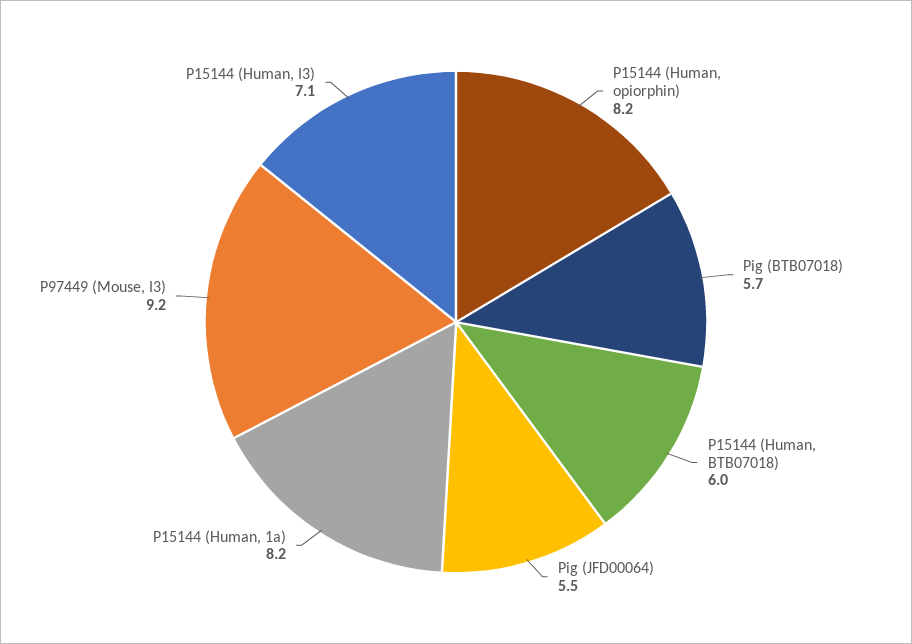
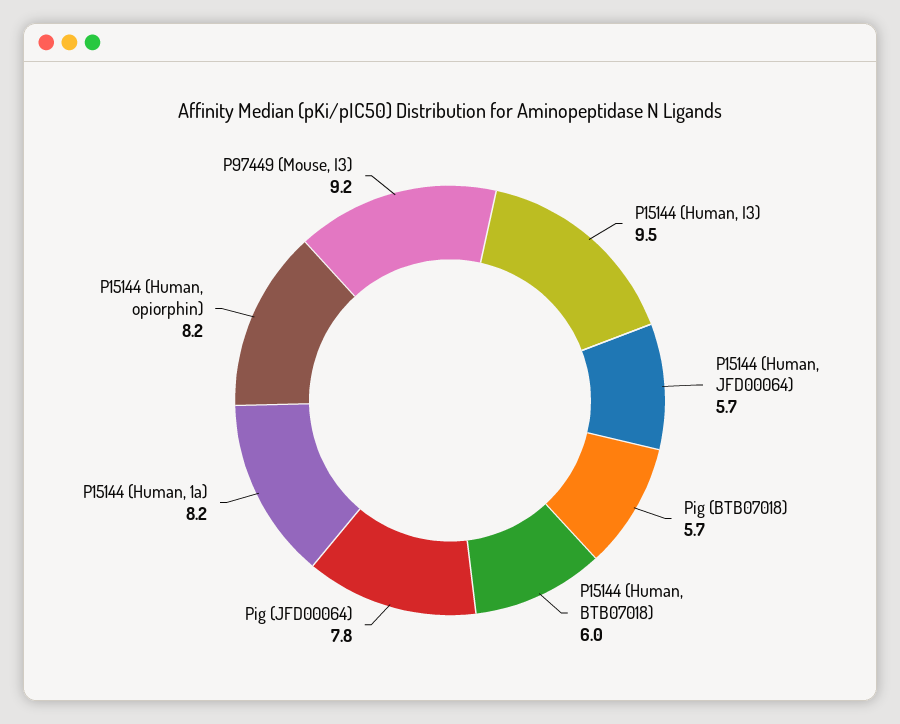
Pig (JFD00064): 5.5 -> 7.8
P15144 (Human, I3): 7.1 -> 9.5
P15144 (Human, JFD00064): none -> 5.7

